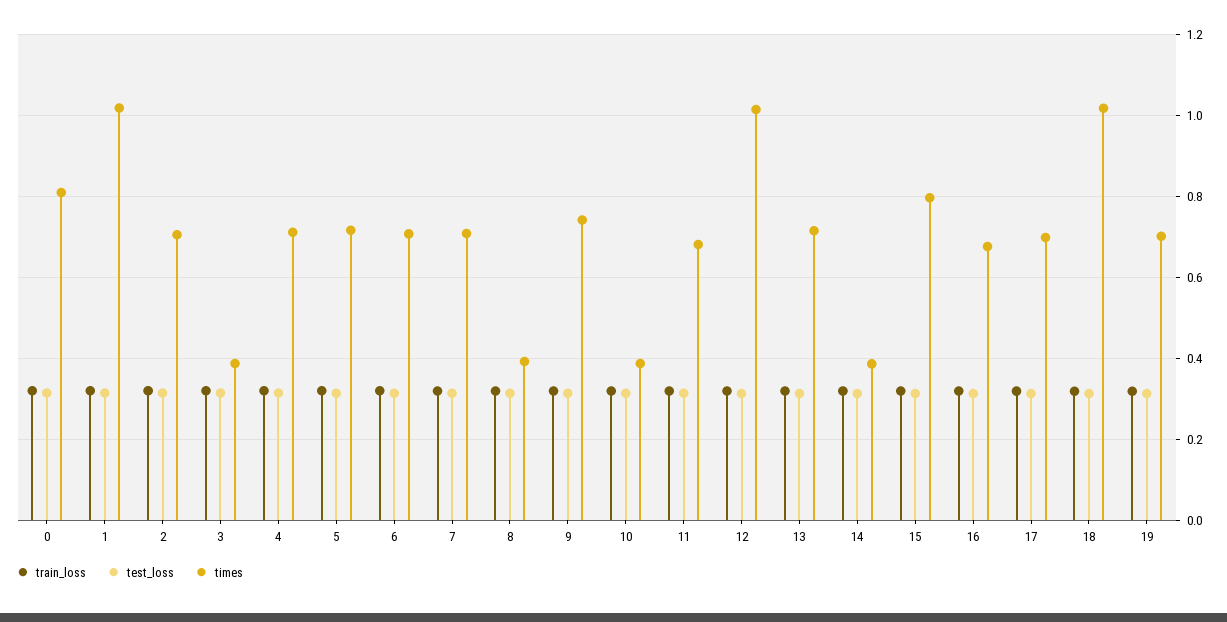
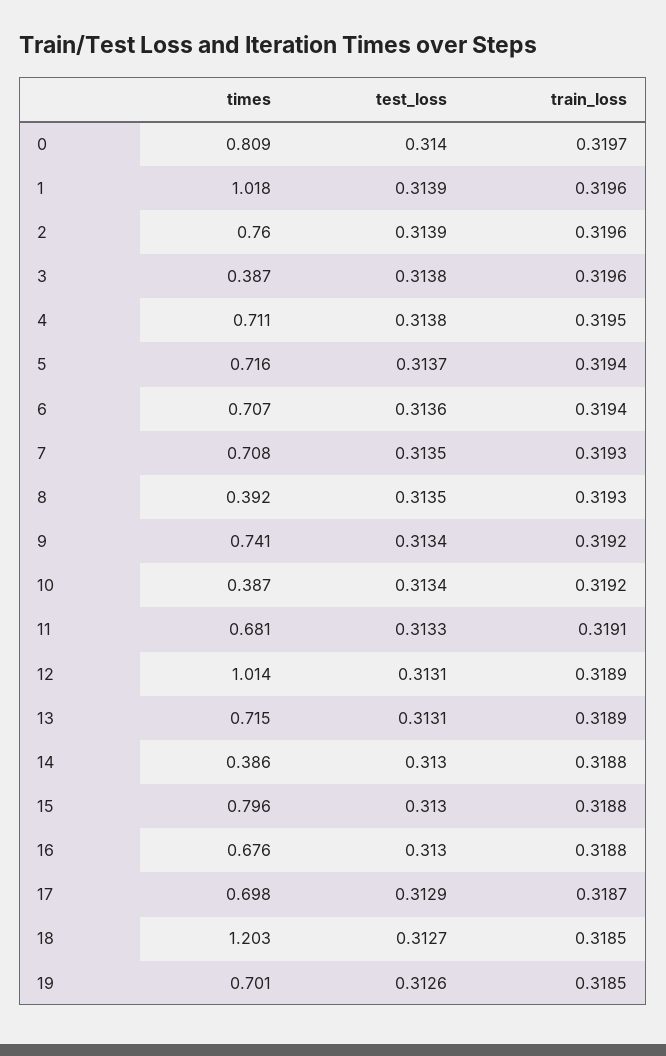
times, 2: 0.7 -> 0.76
times, 18: 1.02 -> 1.203

